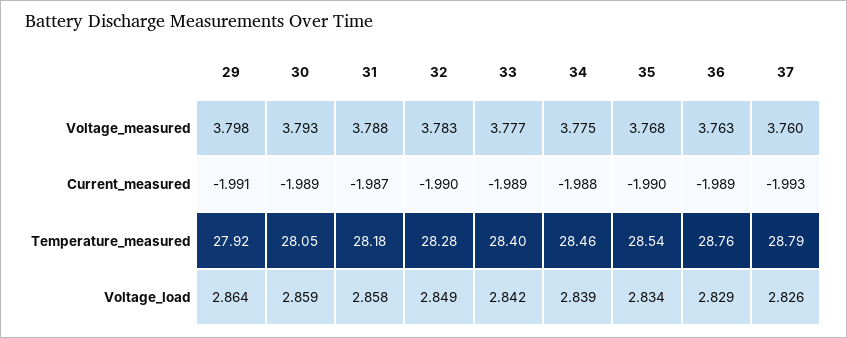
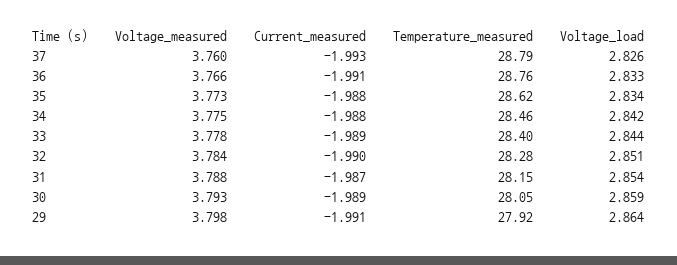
32, Voltage_measured: 3.783 -> 3.784
33, Voltage_measured: 3.777 -> 3.778
35, Voltage_measured: 3.768 -> 3.773
36, Voltage_measured: 3.763 -> 3.766
35, Current_measured: -1.99 -> -1.988
36, Current_measured: -1.989 -> -1.991
31, Temperature_measured: 28.18 -> 28.15
35, Temperature_measured: 28.54 -> 28.62
31, Voltage_load: 2.858 -> 2.854
32, Voltage_load: 2.849 -> 2.851
33, Voltage_load: 2.842 -> 2.844
34, Voltage_load: 2.839 -> 2.842
36, Voltage_load: 2.829 -> 2.833

